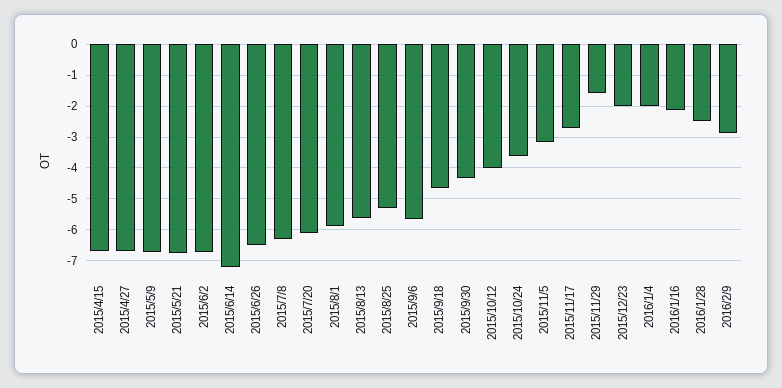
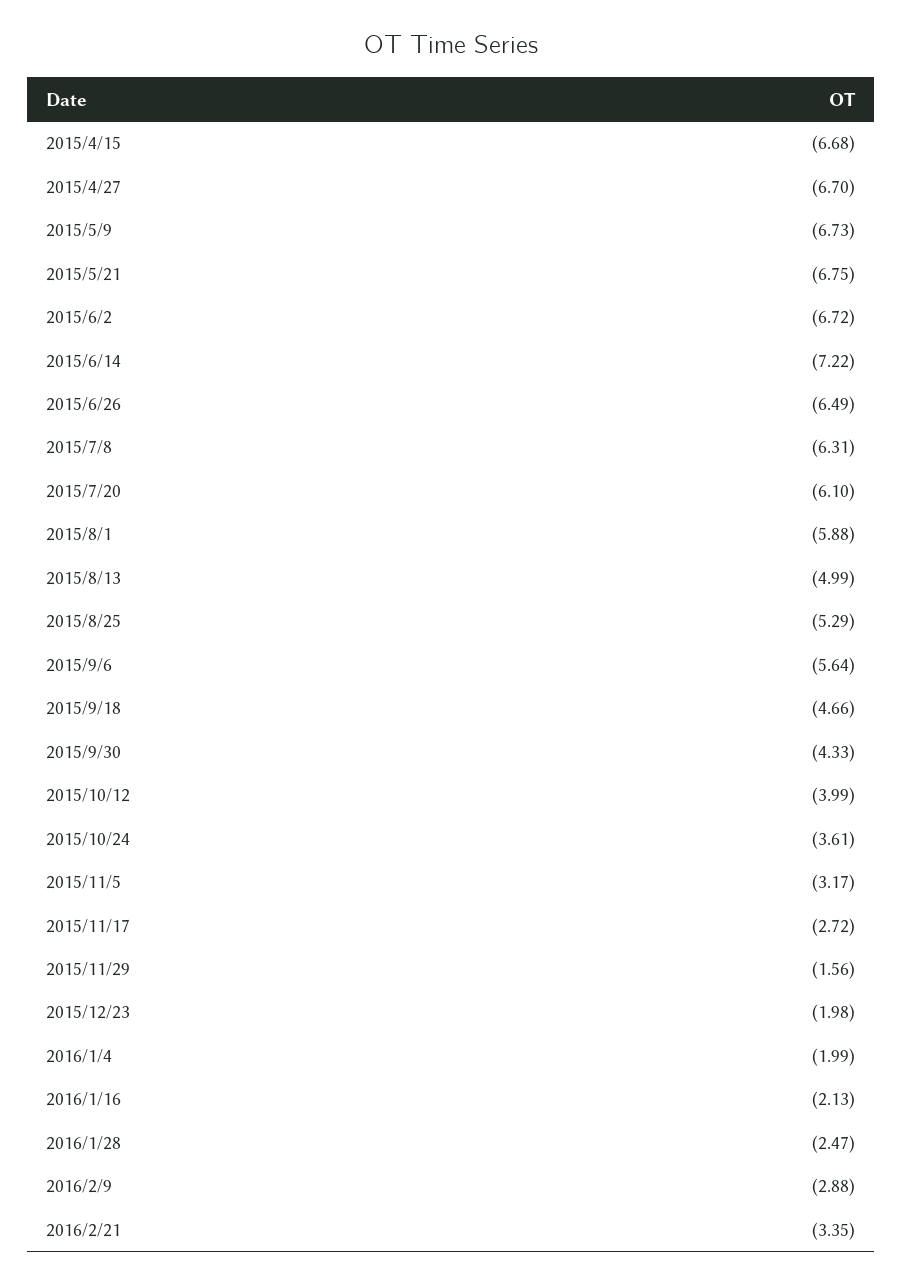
2015/8/13: -5.6 -> -4.99
2016/2/21: none -> -3.35

